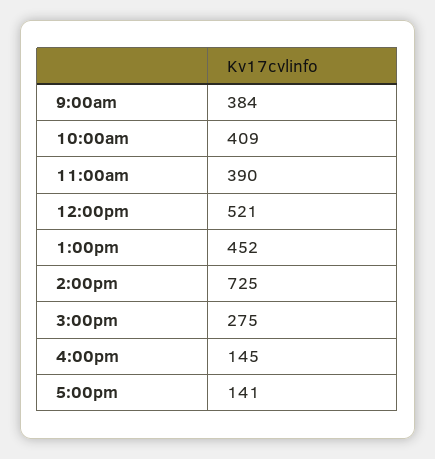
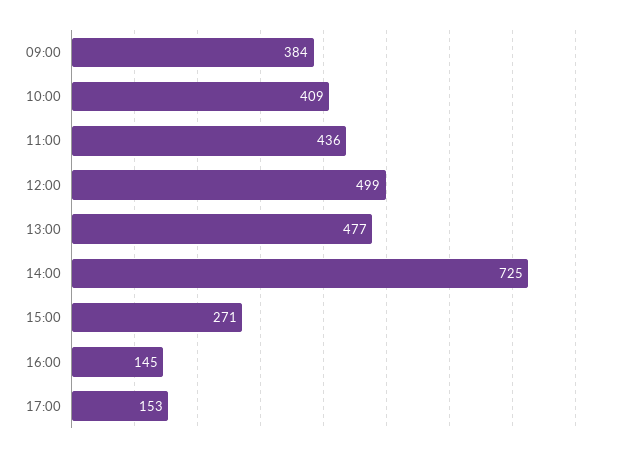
11:00am: 390 -> 436
12:00pm: 521 -> 499
1:00pm: 452 -> 477
3:00pm: 275 -> 271
5:00pm: 141 -> 153

